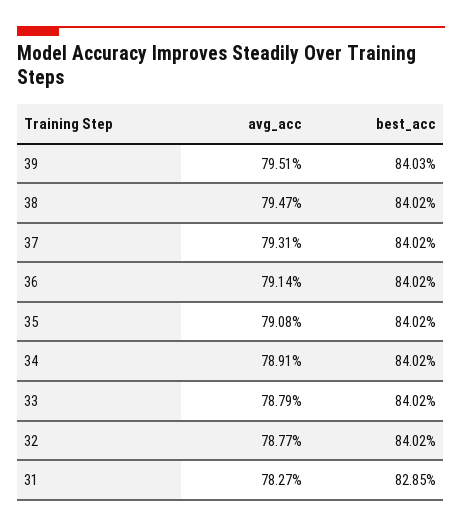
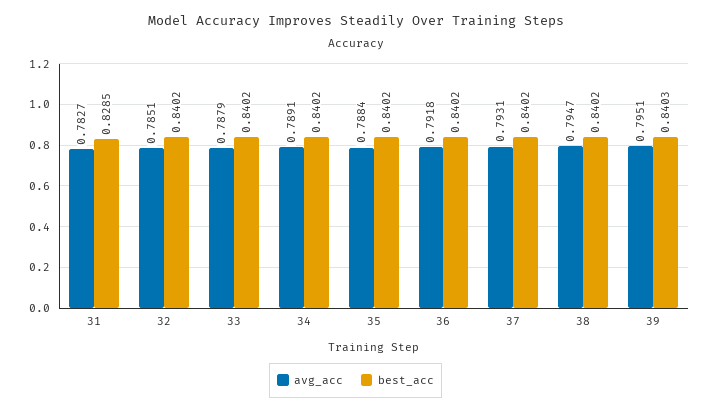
avg_acc, 36: 0.7914 -> 0.7918
avg_acc, 35: 0.7908 -> 0.7884
avg_acc, 32: 0.7877 -> 0.7851

